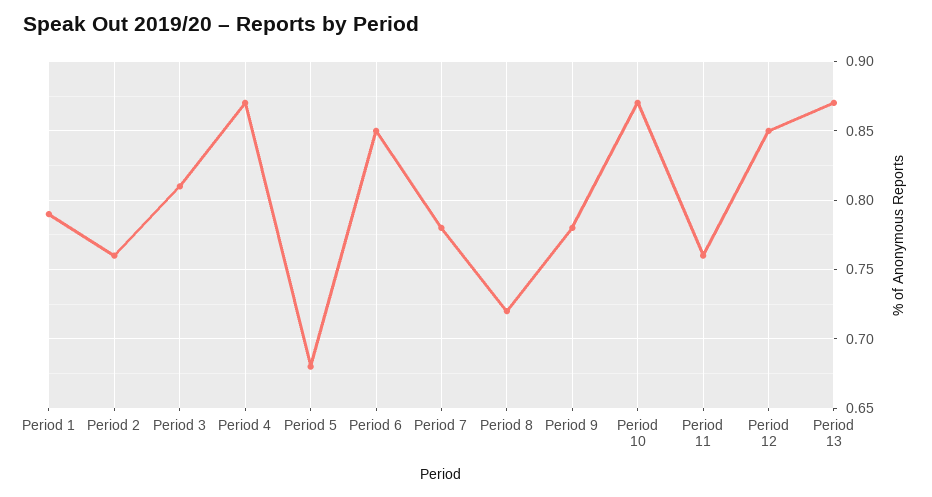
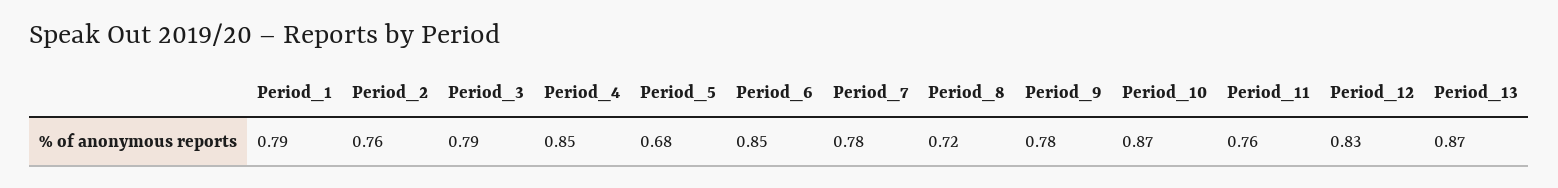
Period 3: 0.81 -> 0.79
Period 4: 0.87 -> 0.85
Period 12: 0.85 -> 0.83

